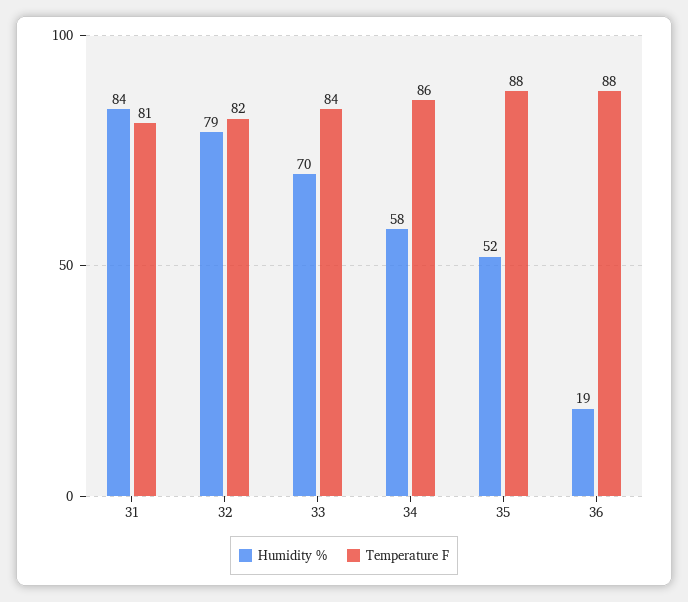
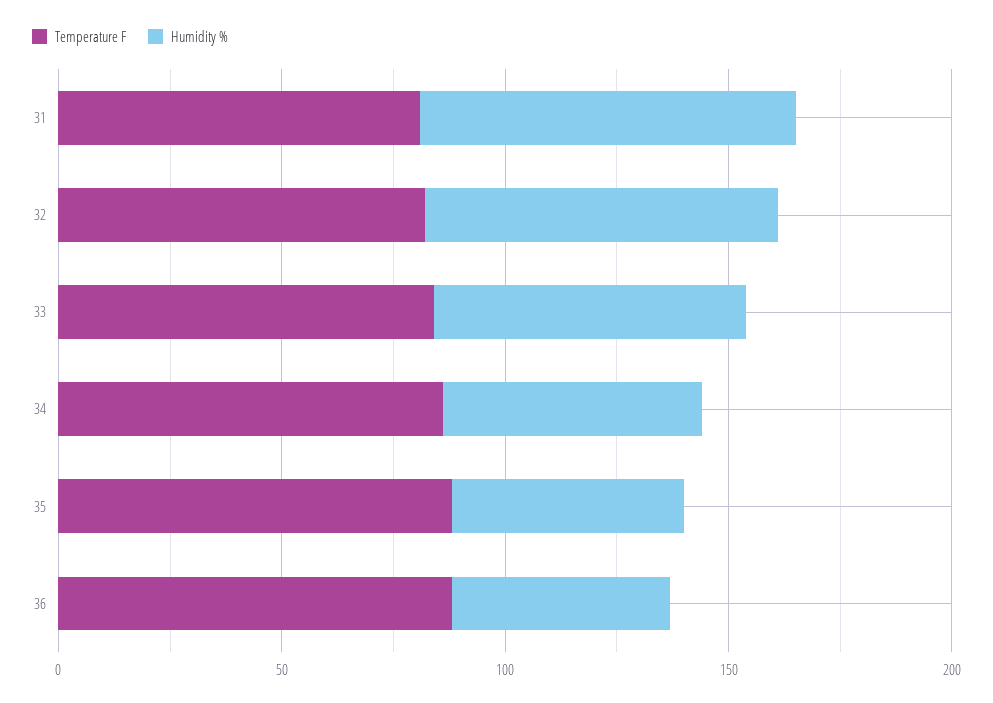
Humidity %, 36: 19 -> 50

